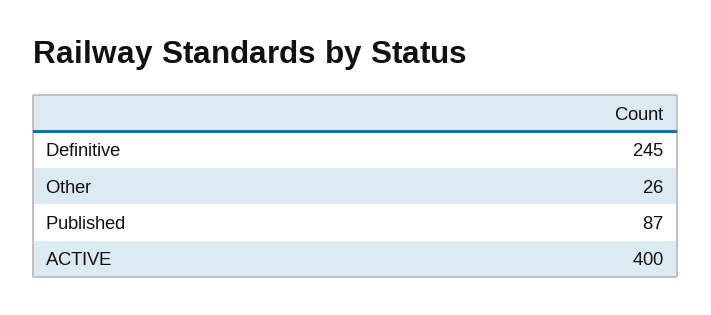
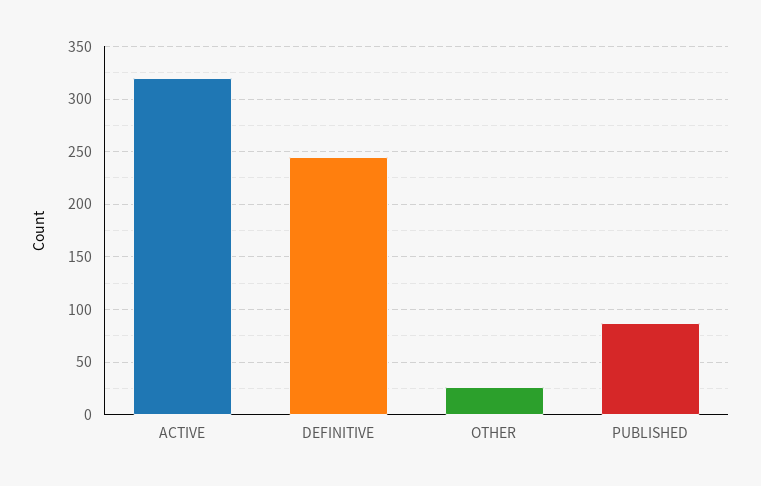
ACTIVE: 400 -> 320

